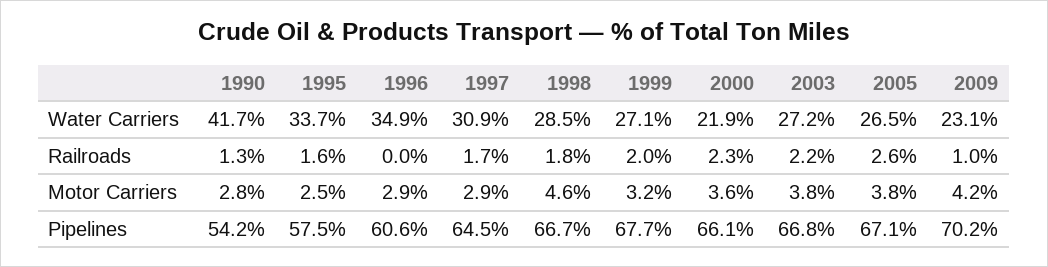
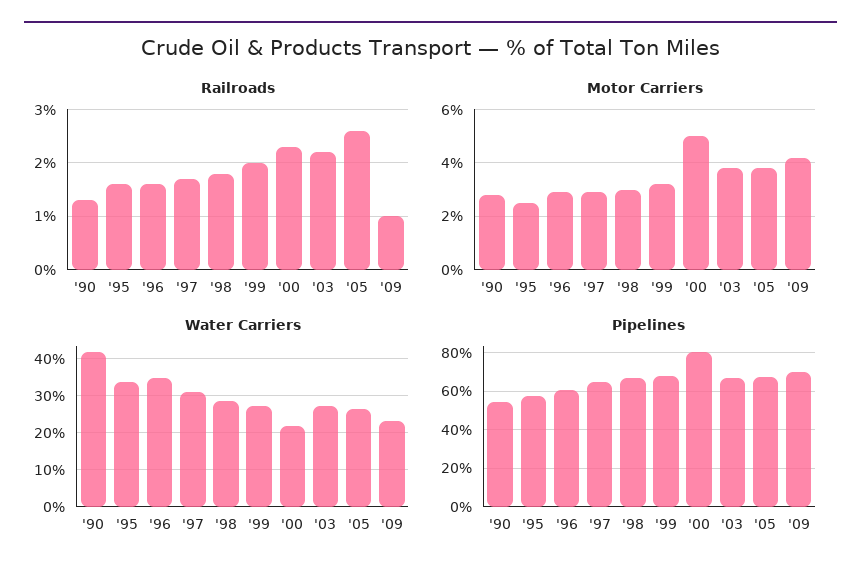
Railroads, 1996: 0 -> 1.5
Motor Carriers, 1998: 4.6 -> 3
Motor Carriers, 2000: 3.6 -> 5
Pipelines, 2000: 66.1 -> 80

